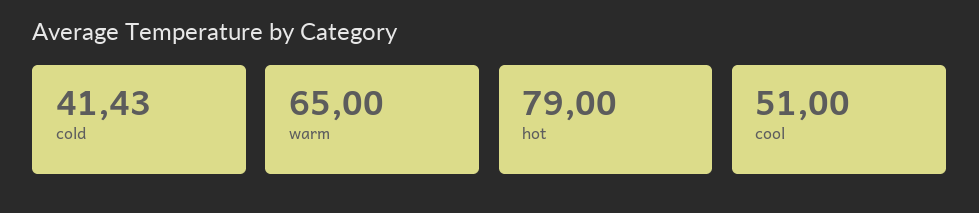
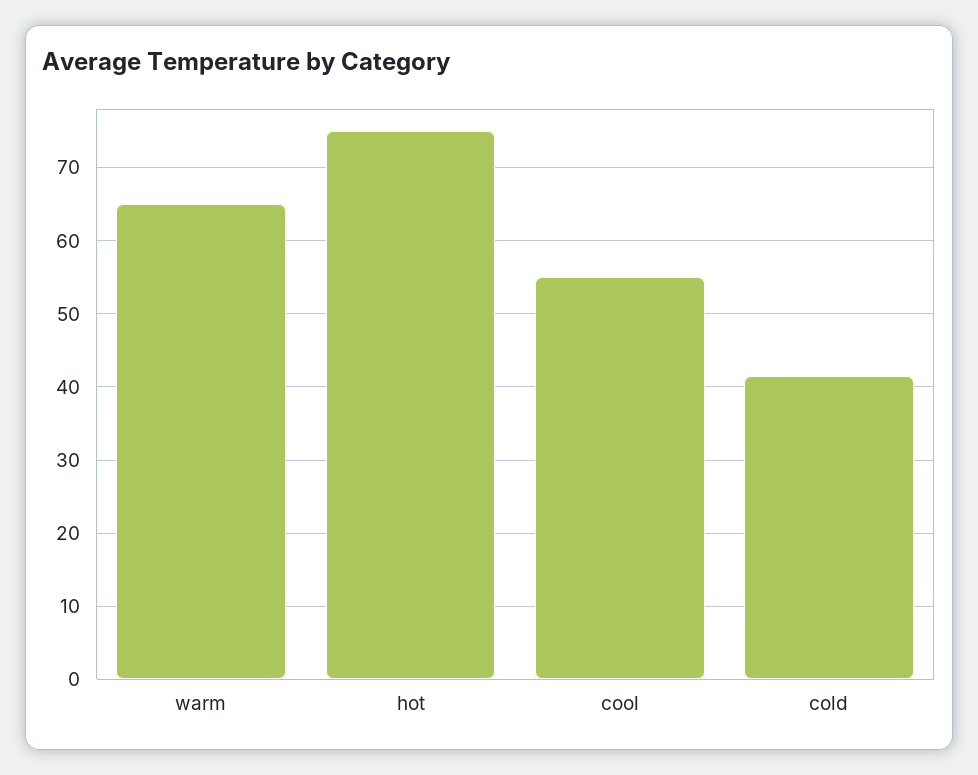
hot: 79 -> 75
cool: 51 -> 55

